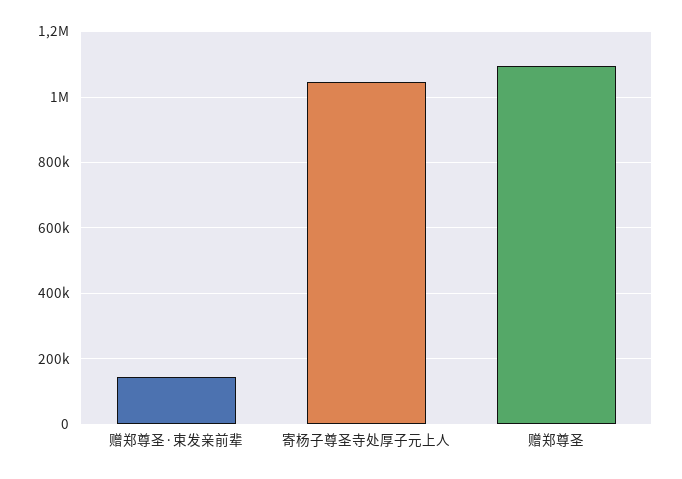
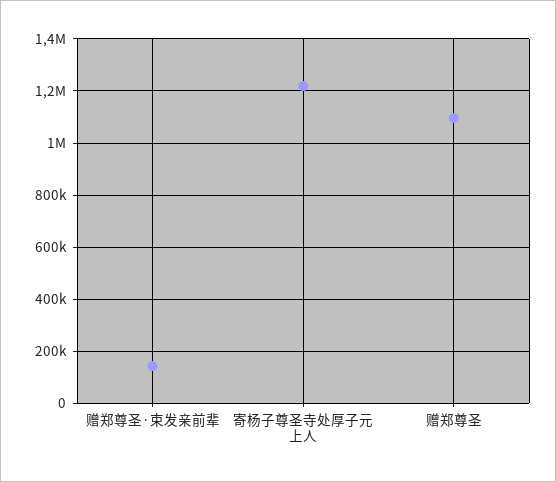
寄杨子尊圣寺处厚子元上人: 1040000 -> 1225000

